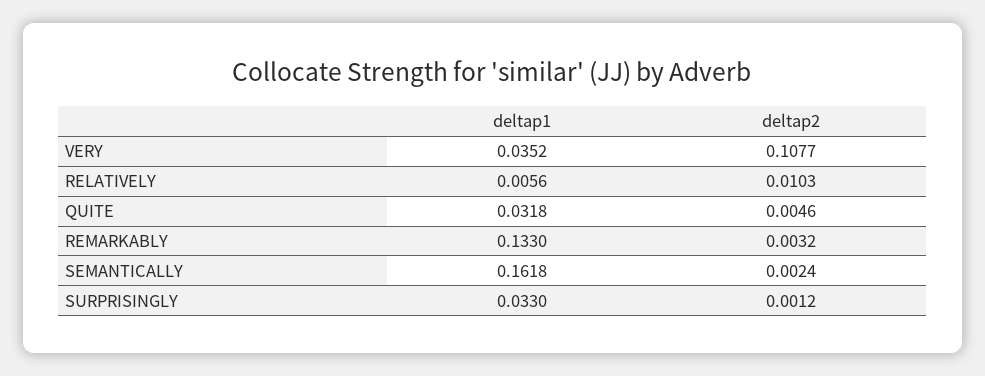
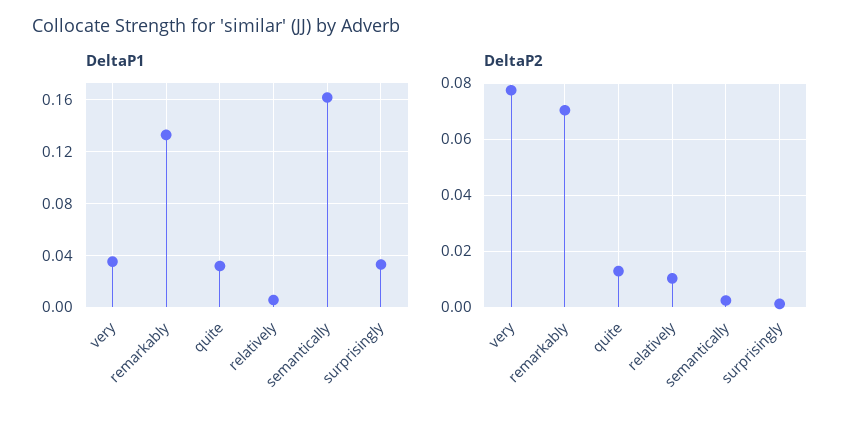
deltap2, VERY: 0.1077 -> 0.0775
deltap2, QUITE: 0.0046 -> 0.0125
deltap2, REMARKABLY: 0.0032 -> 0.07

